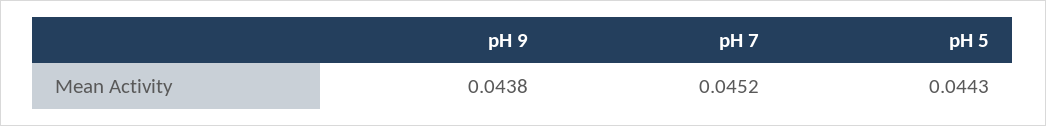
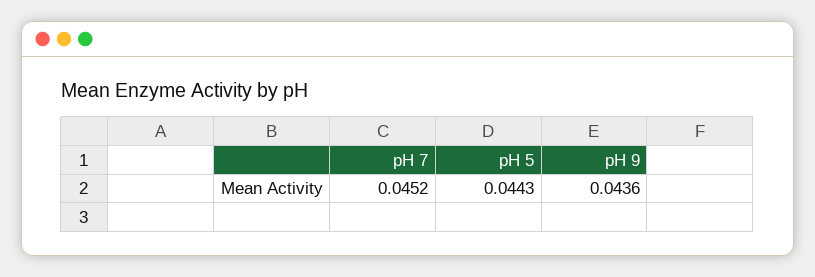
pH 9: 0.0438 -> 0.0436

